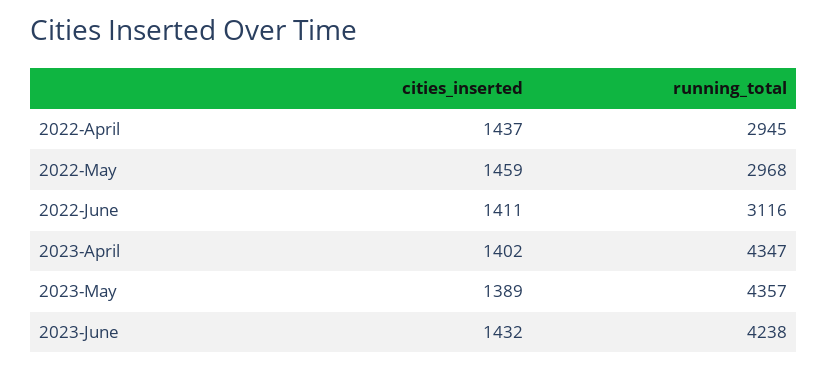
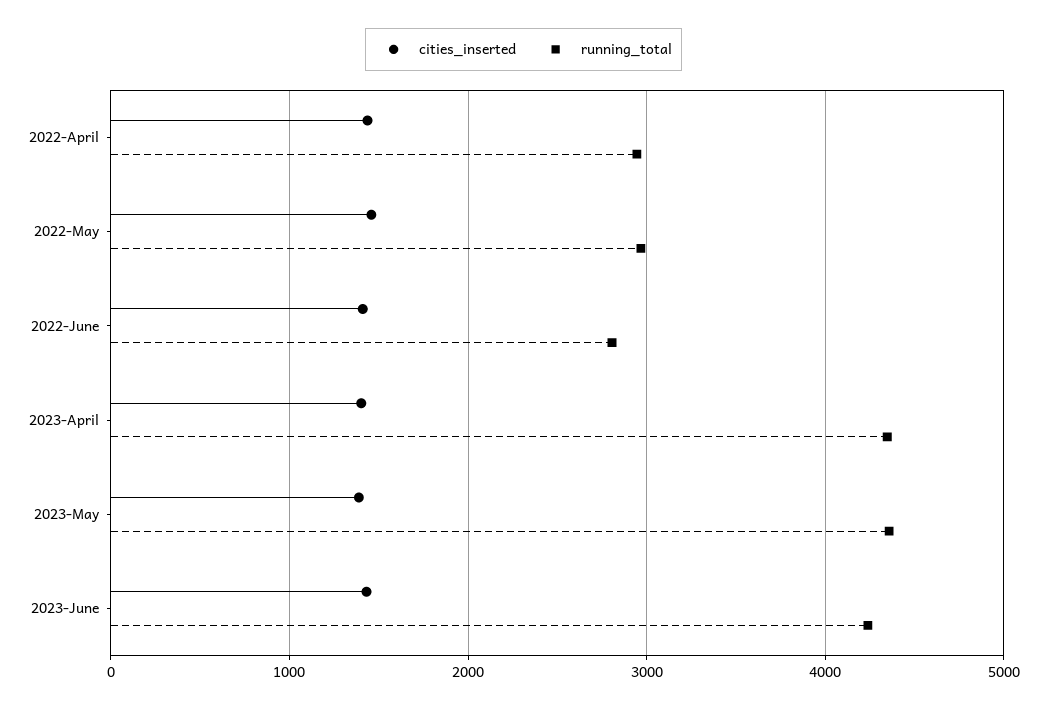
running_total, 2022-June: 3116 -> 2800

